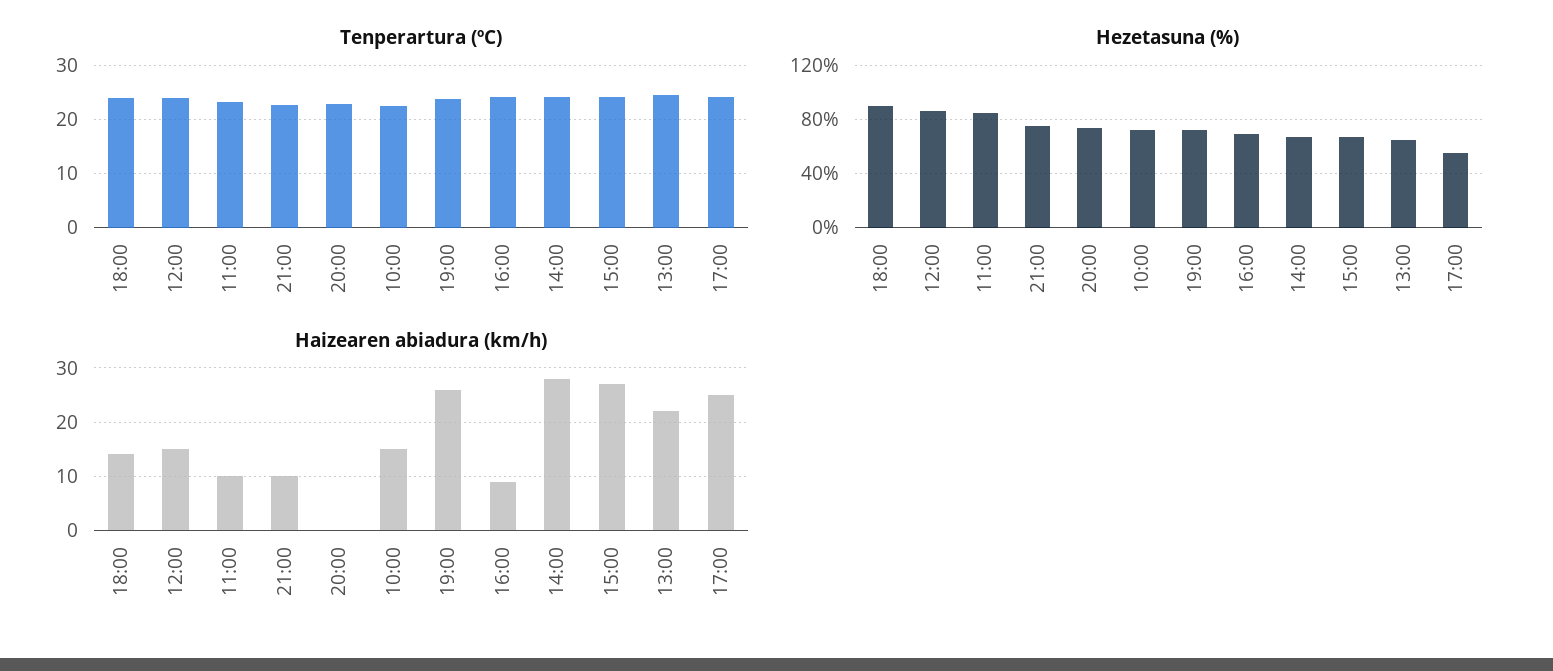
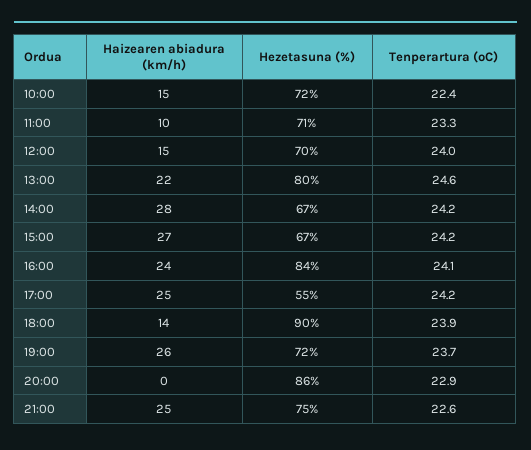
Hezetasuna (%), 12:00: 85 -> 70
Hezetasuna (%), 11:00: 85 -> 71
Hezetasuna (%), 20:00: 75 -> 86
Hezetasuna (%), 16:00: 70 -> 84
Hezetasuna (%), 13:00: 65 -> 80
Haizearen abiadura (km/h), 21:00: 10 -> 25
Haizearen abiadura (km/h), 16:00: 10 -> 24

